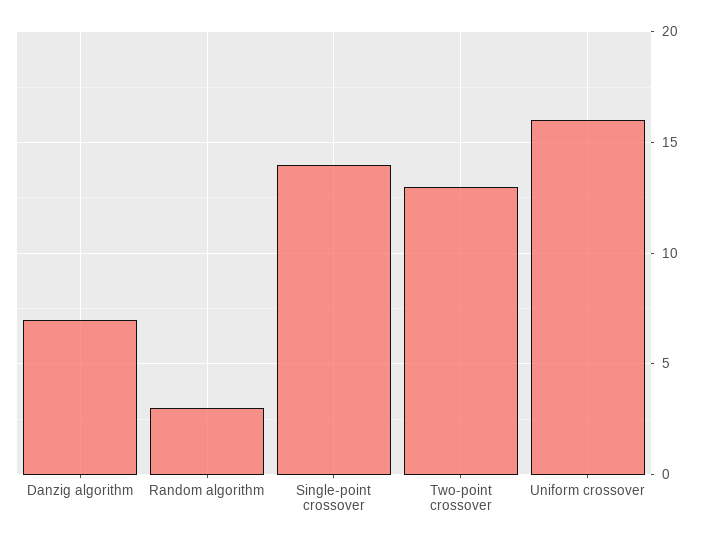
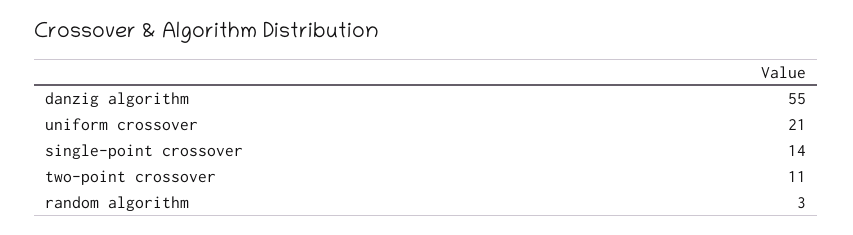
Danzig algorithm: 7 -> 55
Two-point crossover: 13 -> 11
Uniform crossover: 16 -> 21

